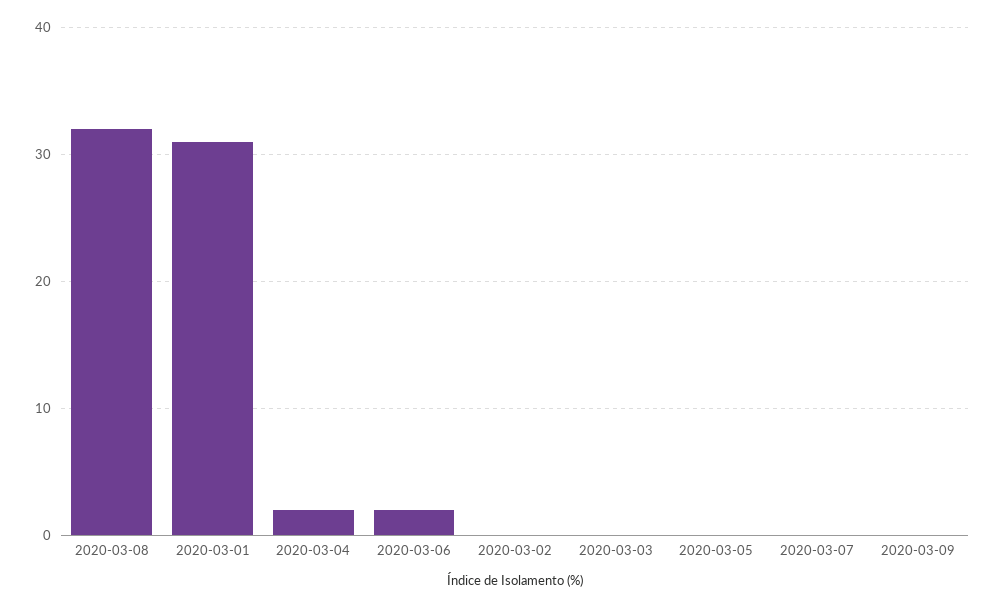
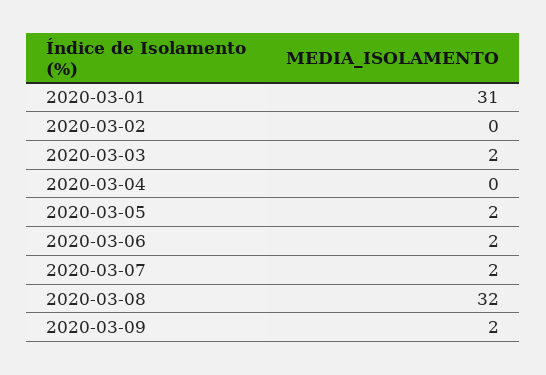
2020-03-04: 2 -> 0
2020-03-03: 0 -> 2
2020-03-05: 0 -> 2
2020-03-07: 0 -> 2
2020-03-09: 0 -> 2

